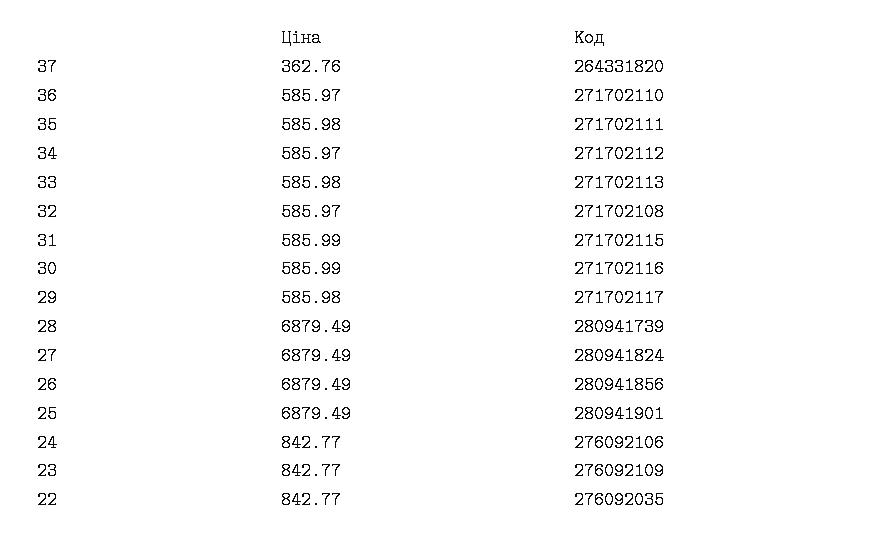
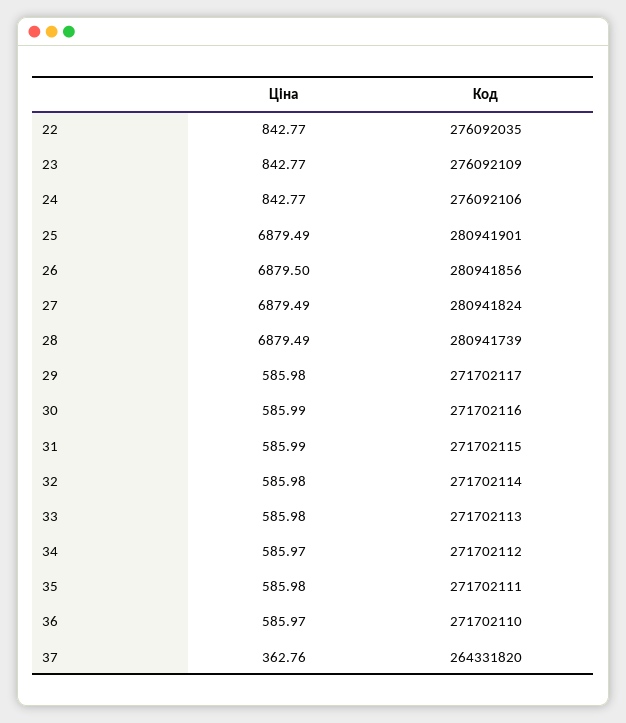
Ціна, 32: 585.97 -> 585.98
Код, 32: 271702108 -> 271702114
Ціна, 26: 6879.49 -> 6879.5

